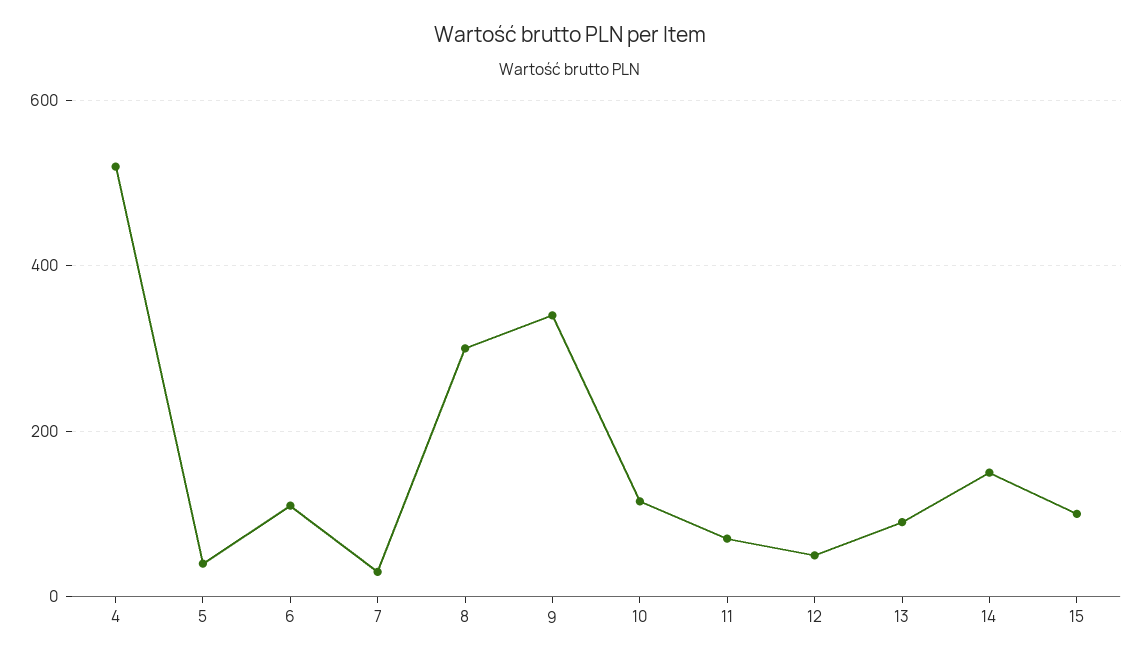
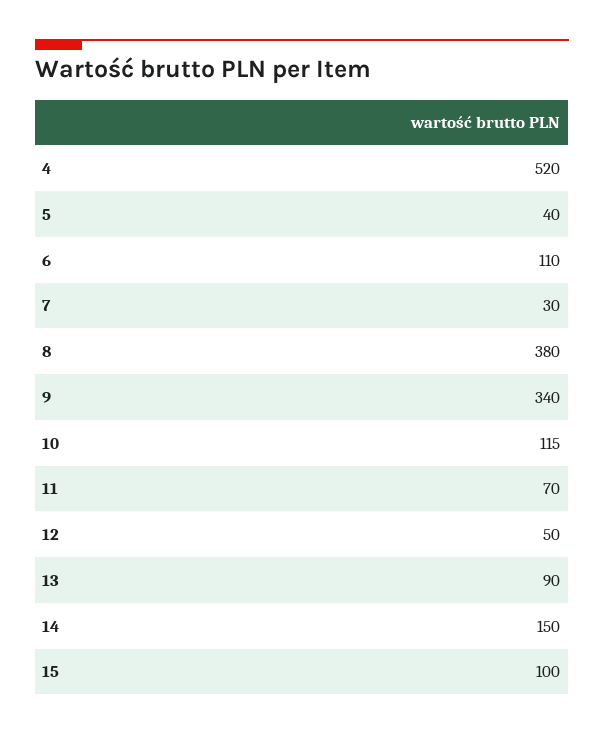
8: 300 -> 380

